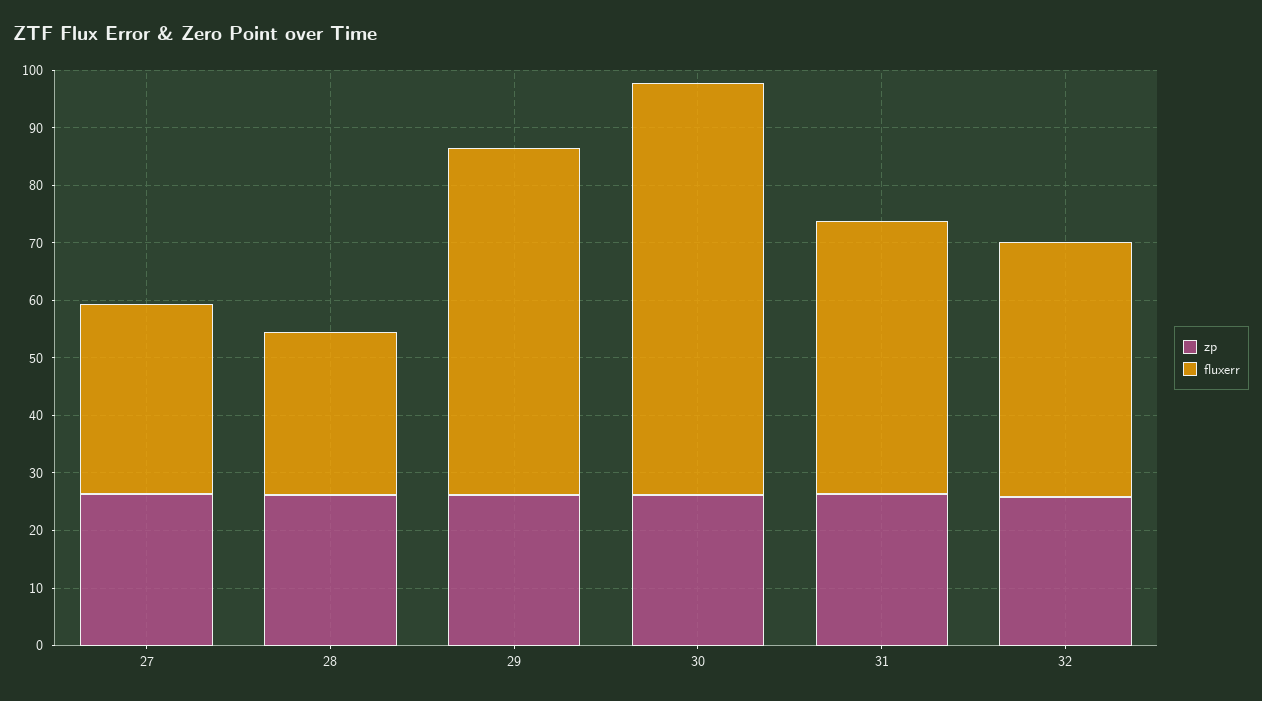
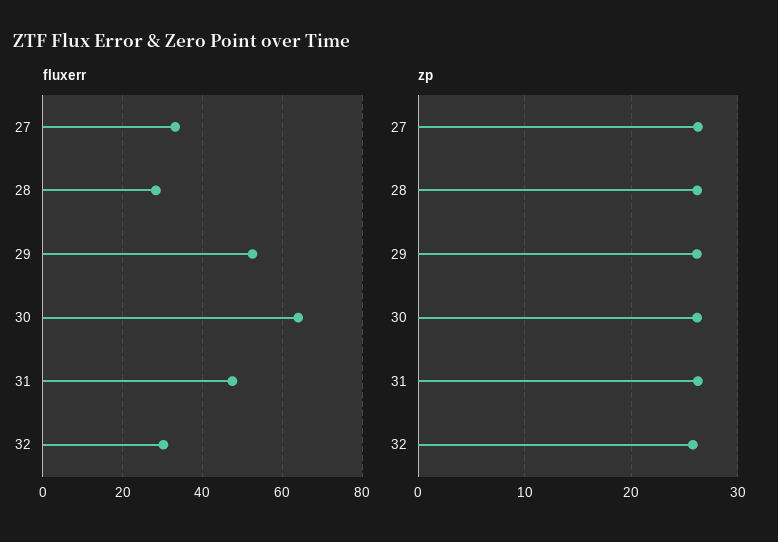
fluxerr, 29: 60 -> 52
fluxerr, 30: 72 -> 64
fluxerr, 32: 44 -> 30

